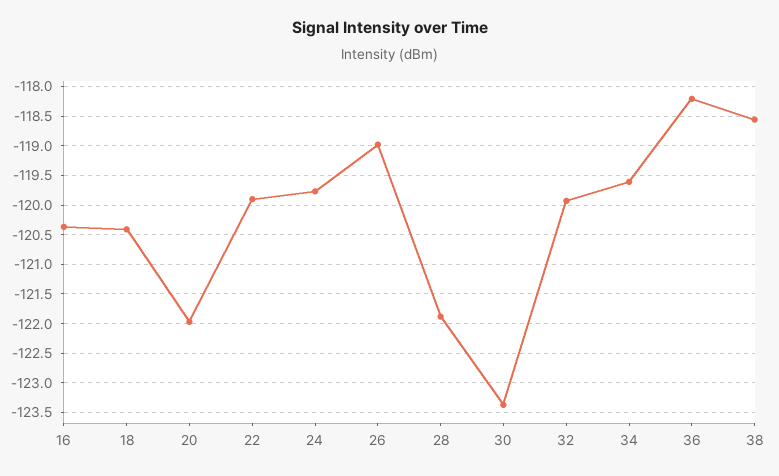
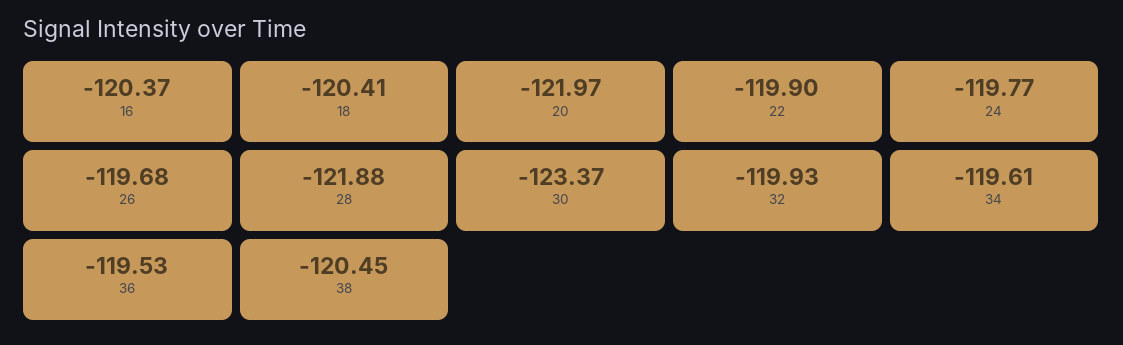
26: -119 -> -119.68
36: -118.25 -> -119.53
38: -118.5 -> -120.45

